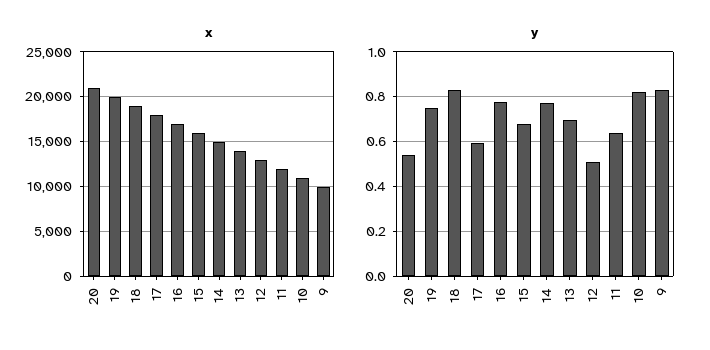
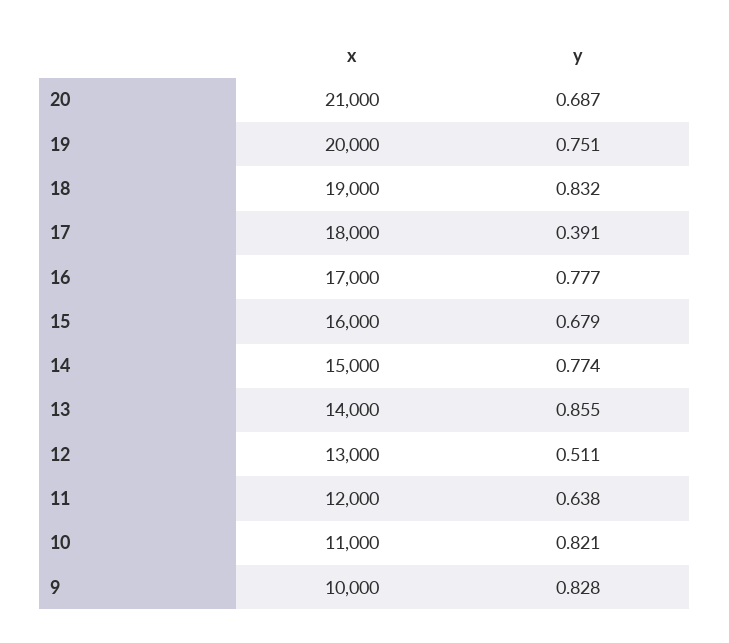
y, 20: 0.55 -> 0.687
y, 17: 0.6 -> 0.391
y, 13: 0.7 -> 0.855

